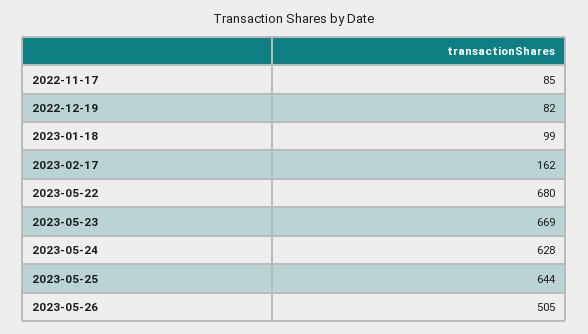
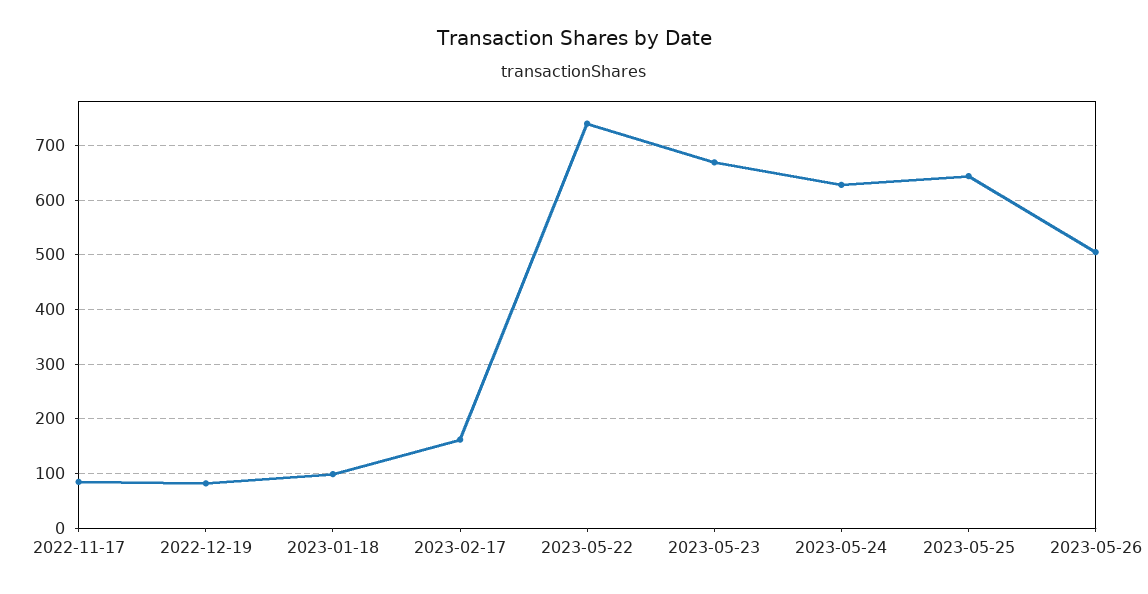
2023-05-22: 680 -> 740

